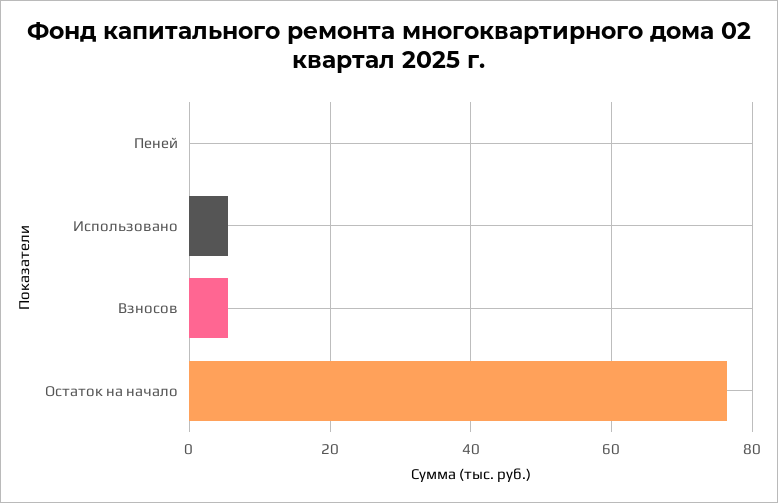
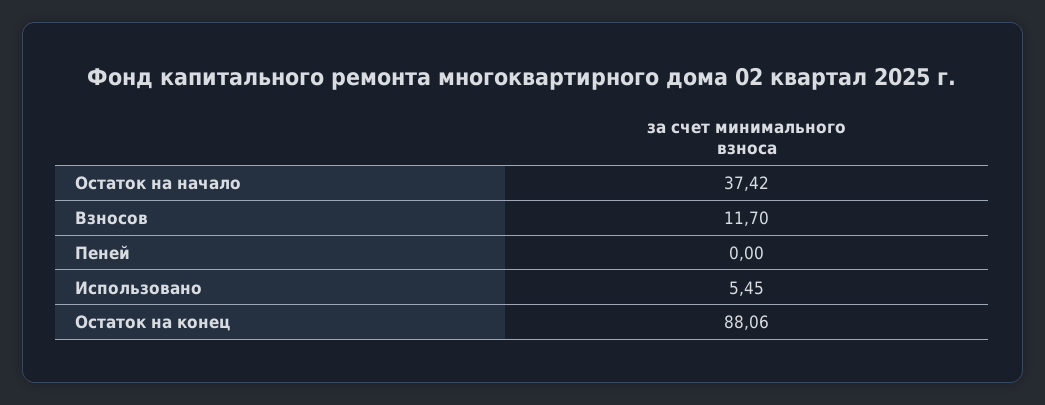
Взносов: 6 -> 11.7
Остаток на начало: 76 -> 37.42
Остаток на конец: none -> 88.06

